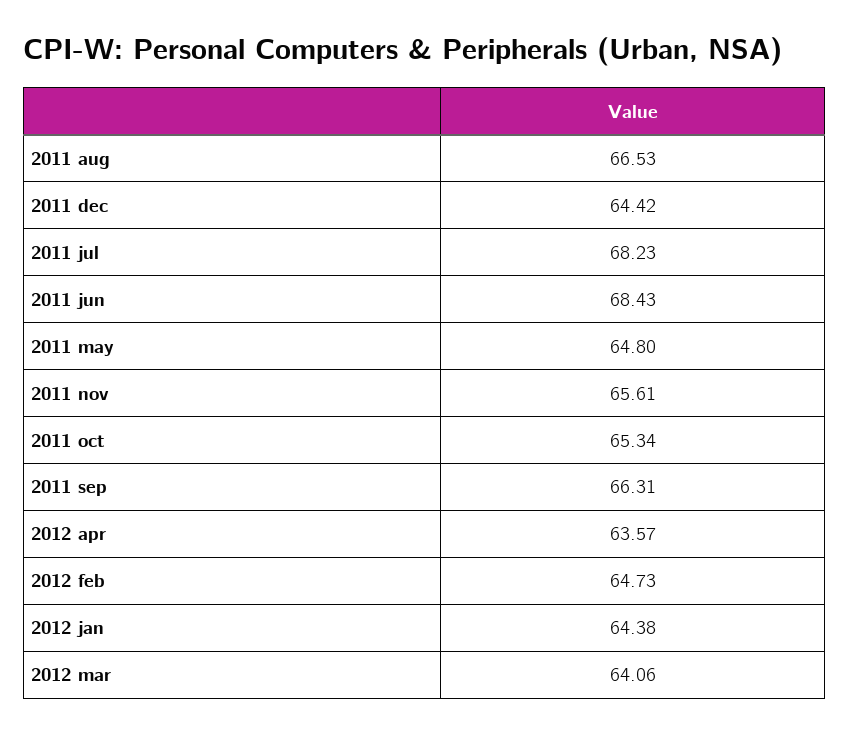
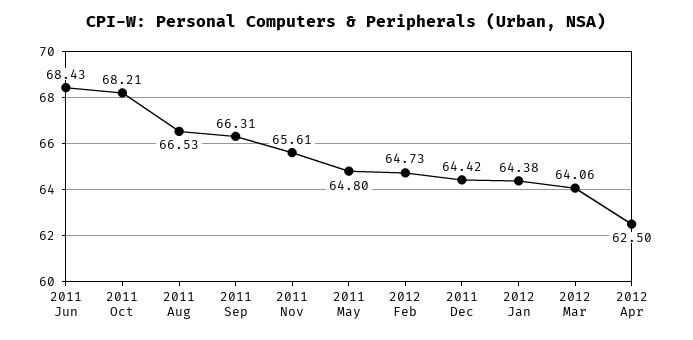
2011 jul: 68.23 -> none
2011 oct: 65.34 -> 68.21
2012 apr: 63.57 -> 62.5

